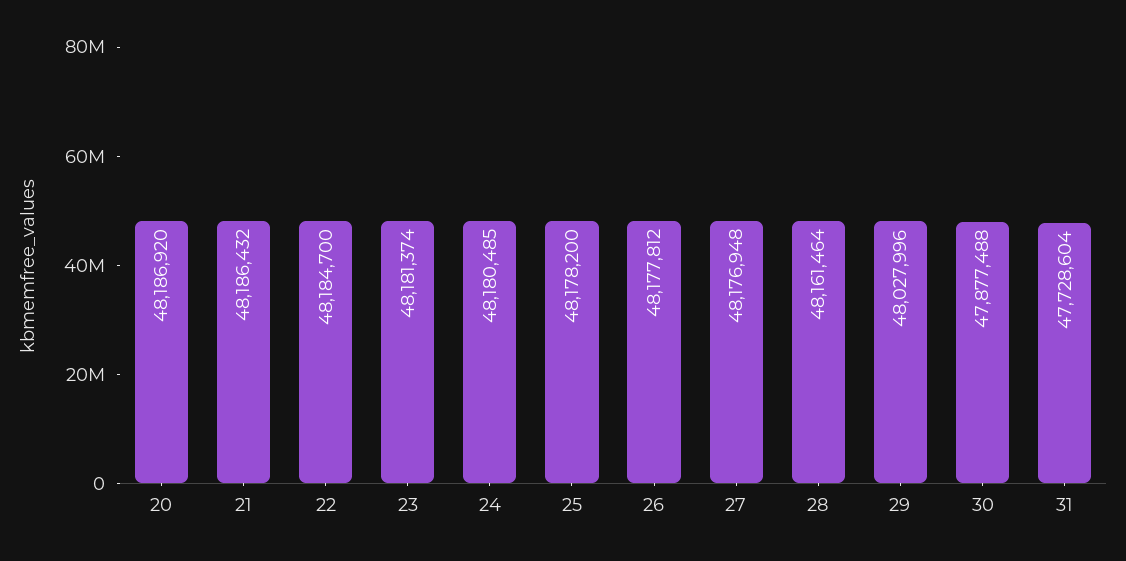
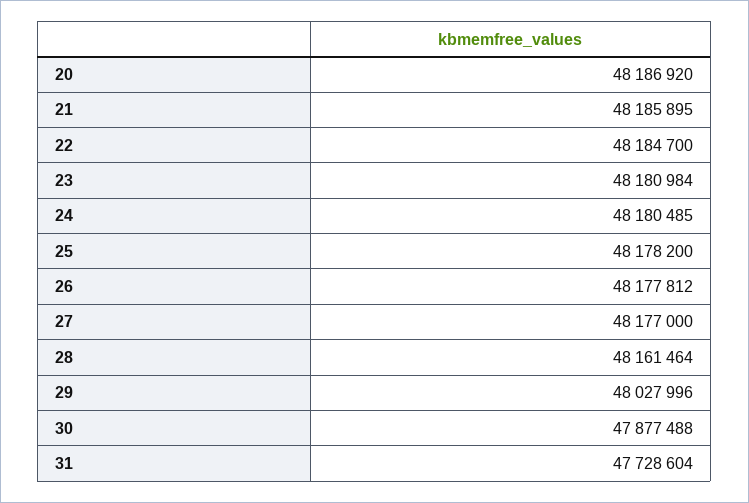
21: 48186432 -> 48185895
23: 48181374 -> 48180984
27: 48176948 -> 48177000

